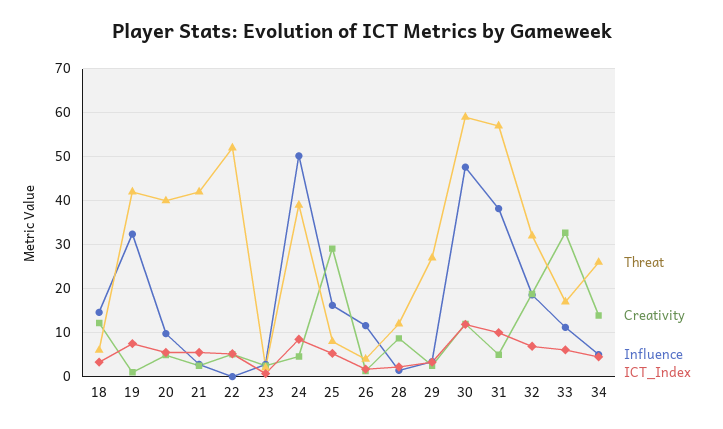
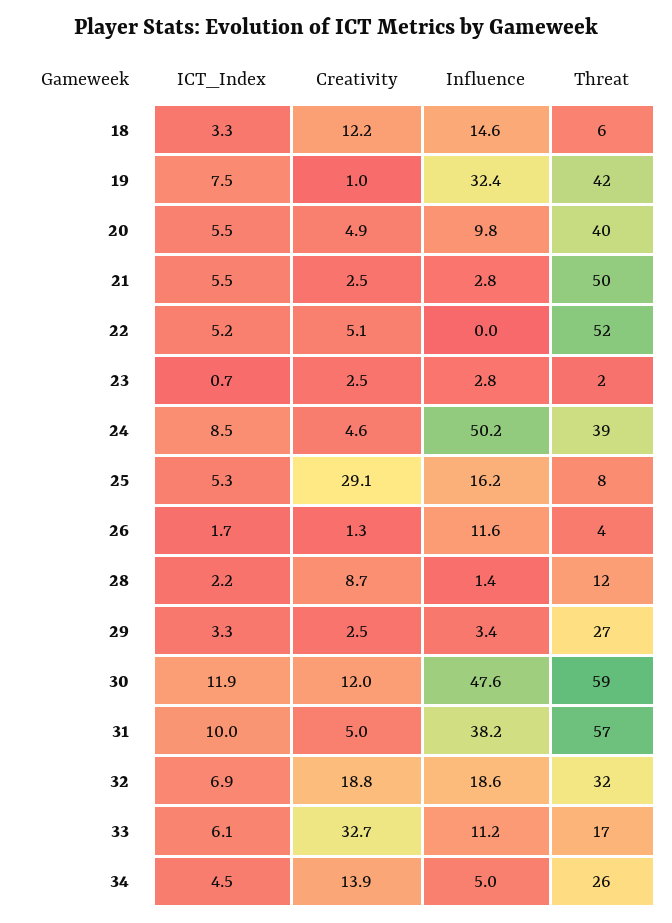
Threat, 21: 42 -> 50

